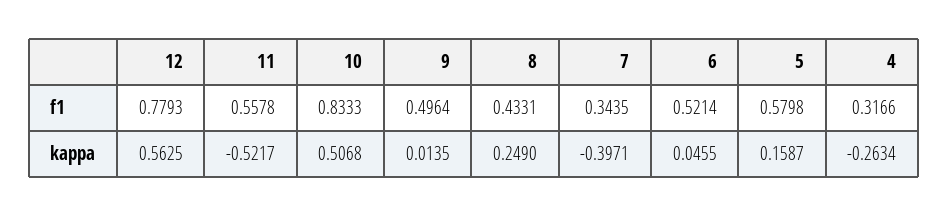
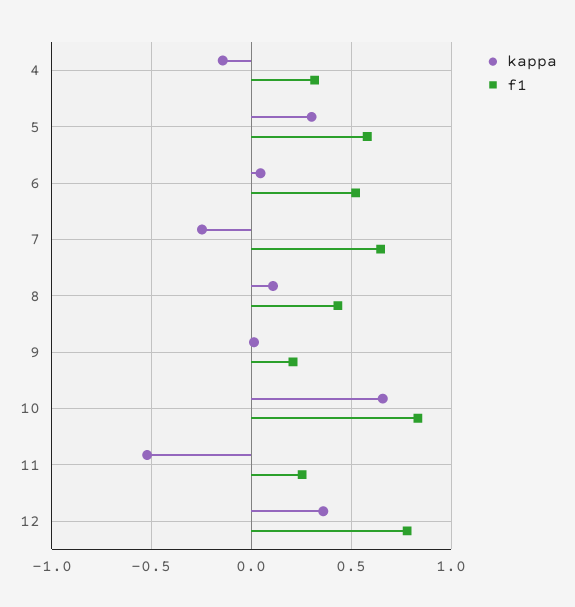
f1, 11: 0.5578 -> 0.25
f1, 9: 0.4964 -> 0.2
f1, 7: 0.3435 -> 0.65
kappa, 12: 0.5625 -> 0.35
kappa, 10: 0.5068 -> 0.65
kappa, 8: 0.249 -> 0.1
kappa, 7: -0.3971 -> -0.25
kappa, 5: 0.1587 -> 0.3
kappa, 4: -0.2634 -> -0.15

